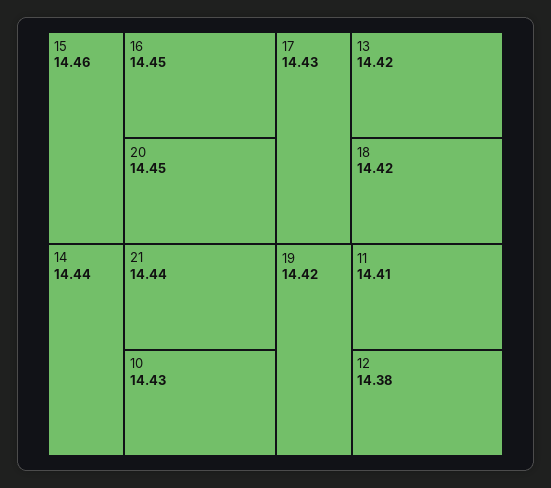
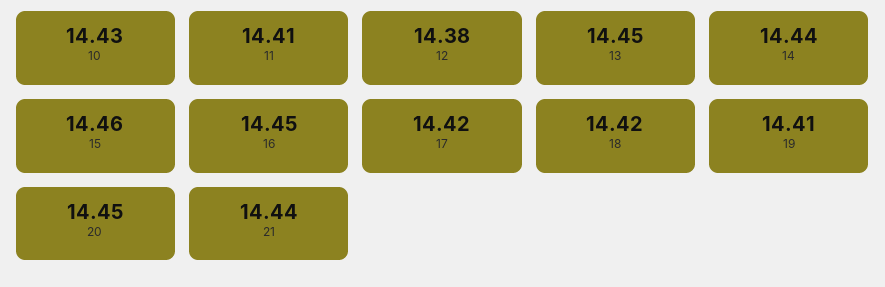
17: 14.43 -> 14.42
13: 14.42 -> 14.45
19: 14.42 -> 14.41

